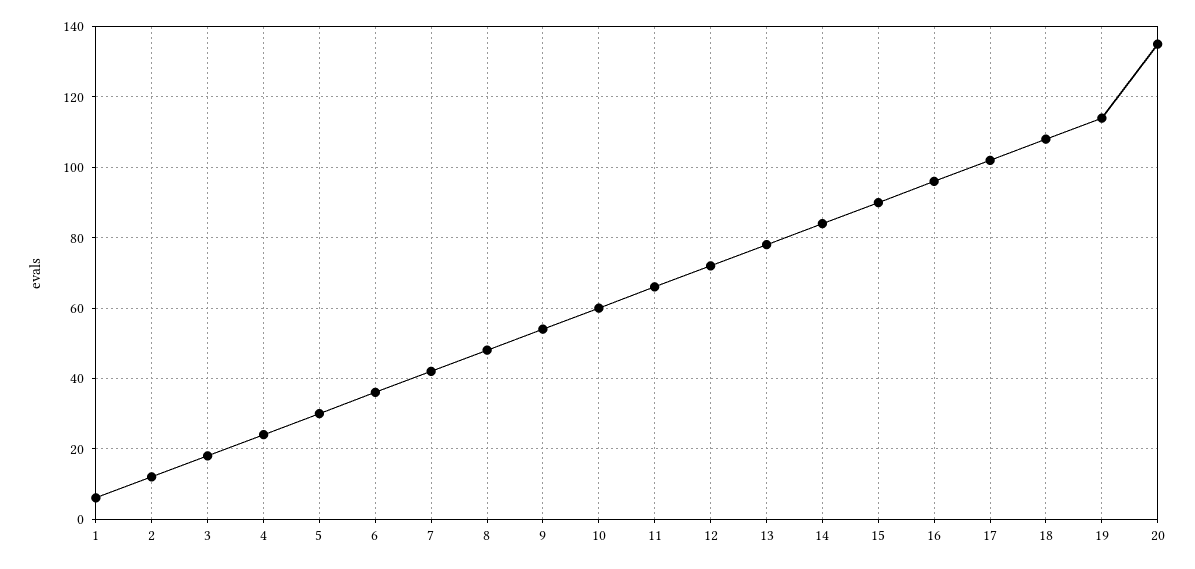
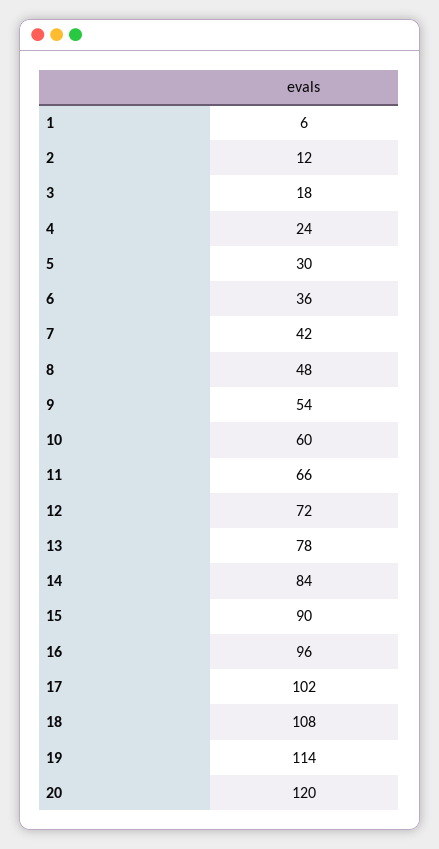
20: 135 -> 120

